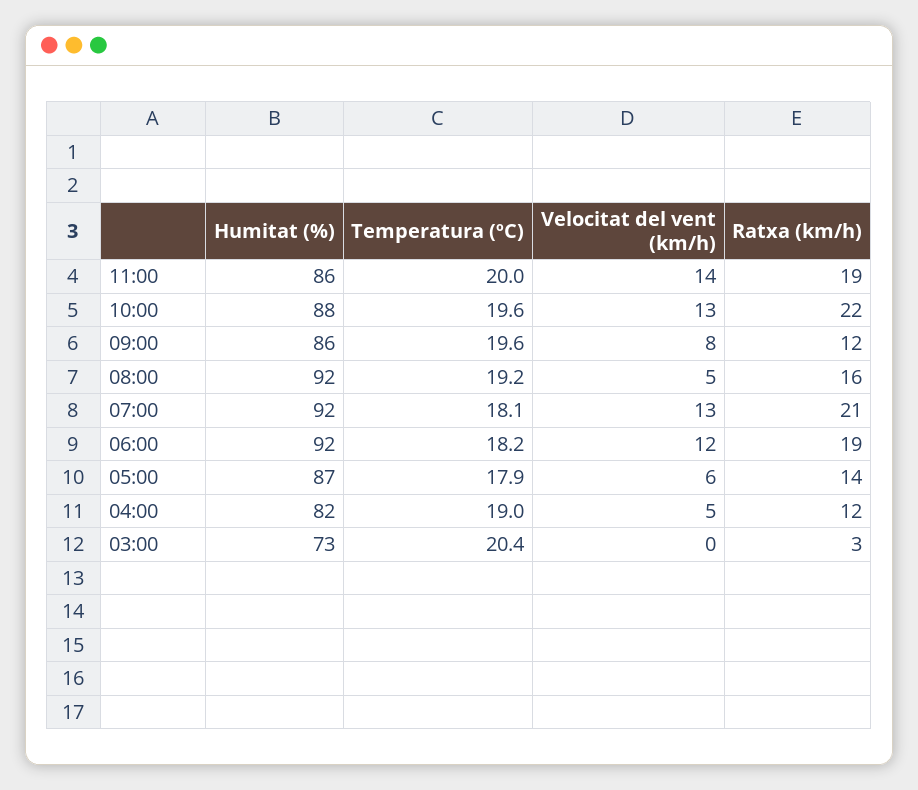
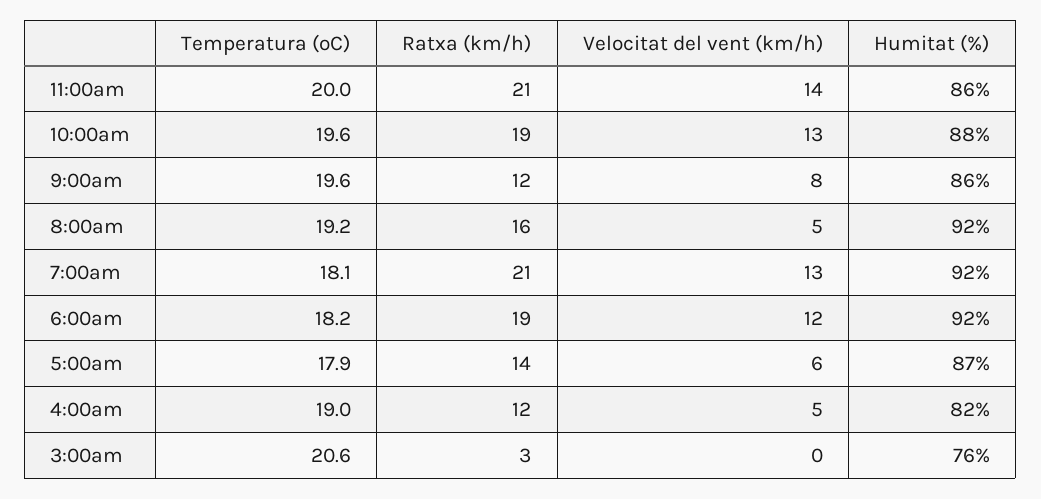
Ratxa (km/h), 11:00: 19 -> 21
Ratxa (km/h), 10:00: 22 -> 19
Humitat (%), 03:00: 73 -> 76
Temperatura (ºC), 03:00: 20.4 -> 20.6

